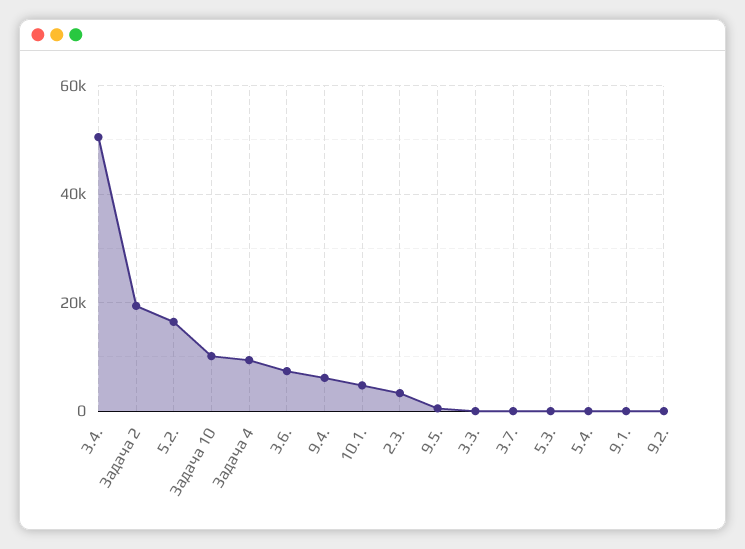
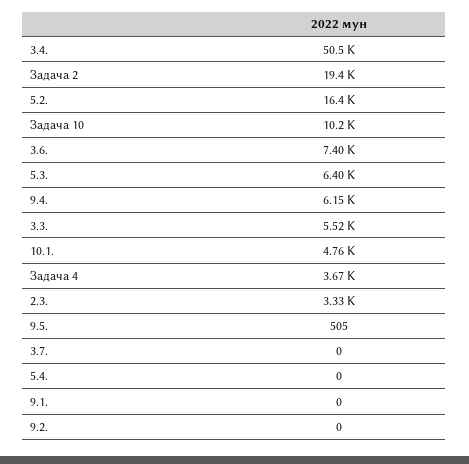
Задача 4: 10000 -> 3670
3.3.: 0 -> 5520
5.3.: 0 -> 6400

